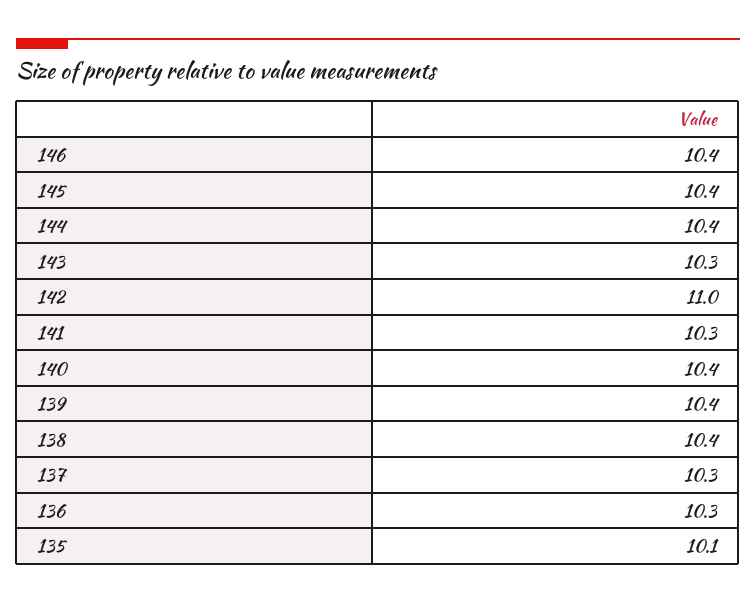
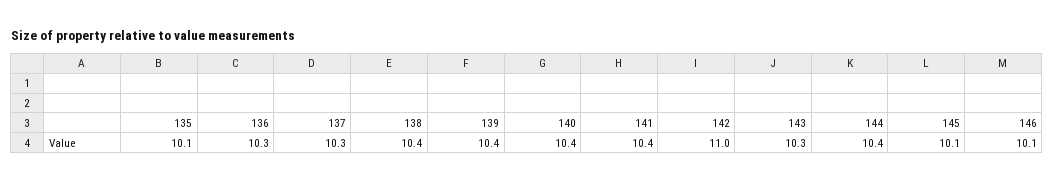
146: 10.4 -> 10.1
145: 10.4 -> 10.1
141: 10.3 -> 10.4

